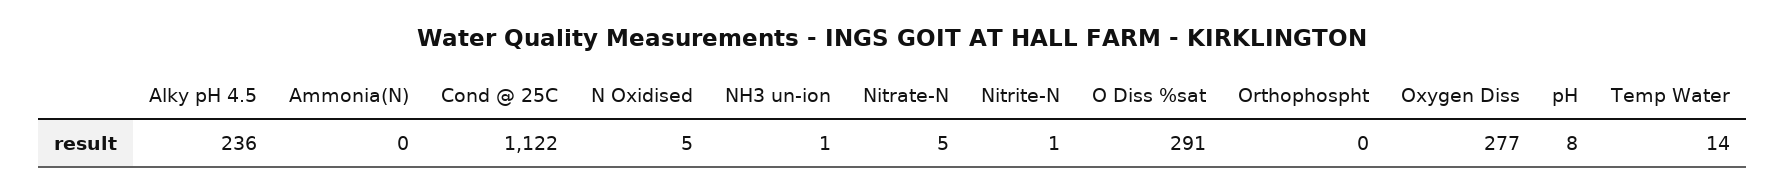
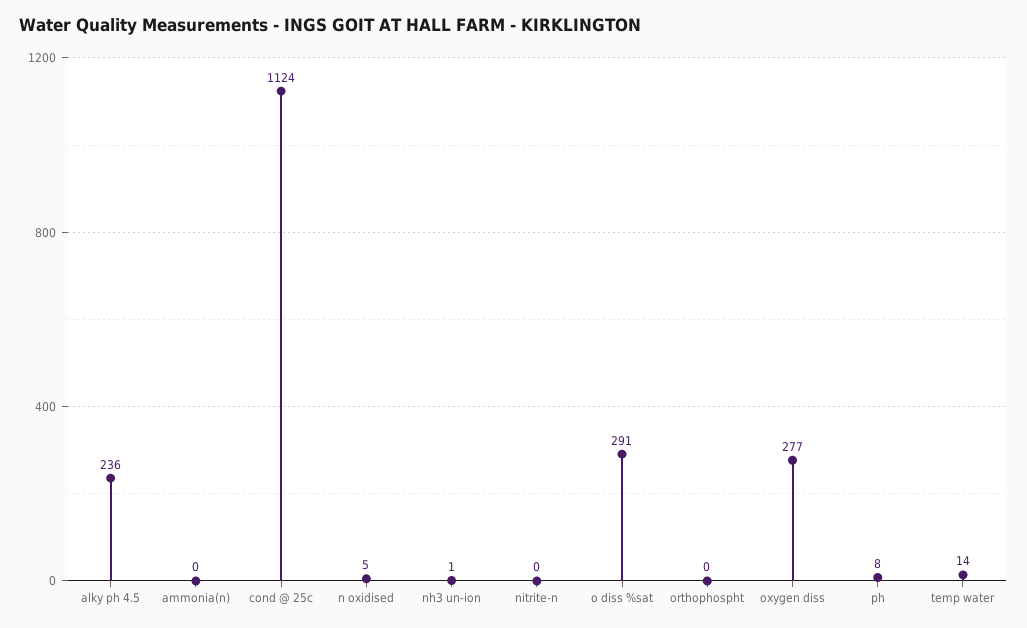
Cond @ 25C: 1122 -> 1124
Nitrate-N: 5 -> none
Nitrite-N: 1 -> 0

